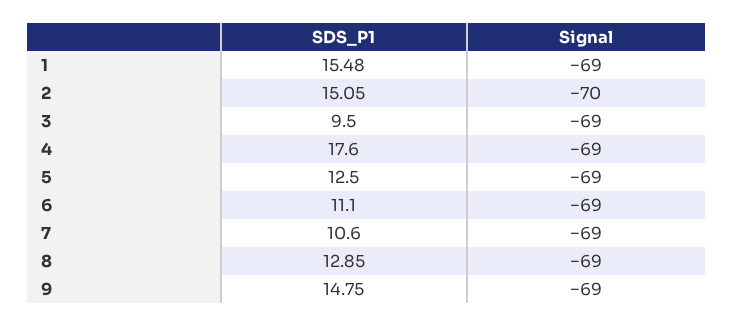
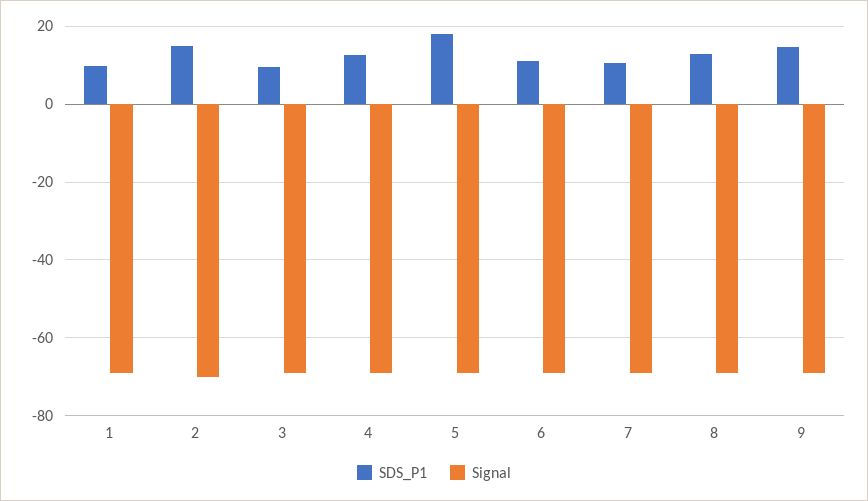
SDS_P1, 1: 15.48 -> 10
SDS_P1, 4: 17.6 -> 12
SDS_P1, 5: 12.5 -> 18

